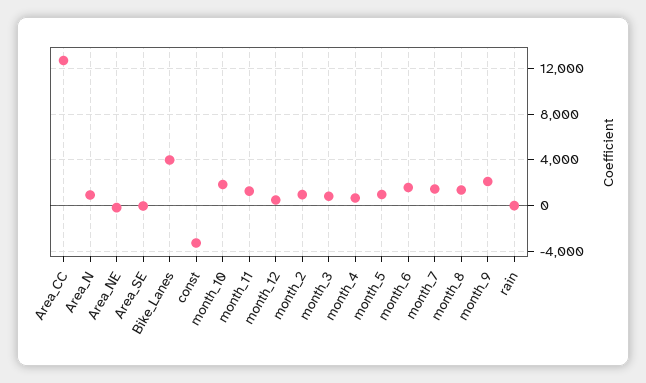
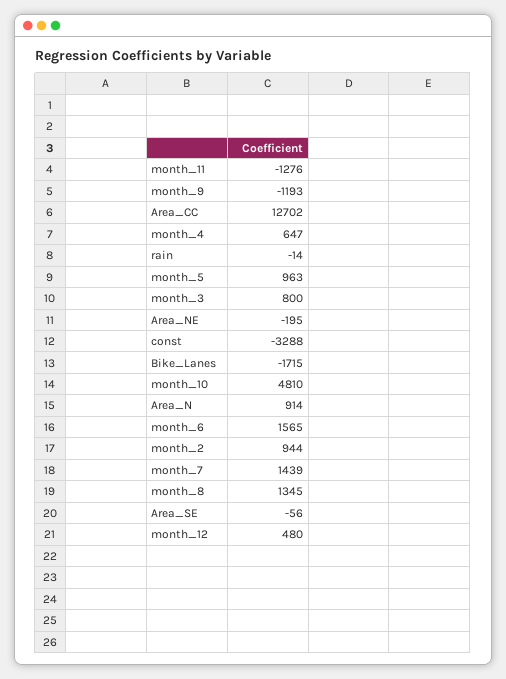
Bike_Lanes: 4000 -> -1715
month_10: 2000 -> 4810
month_11: 1000 -> -1276
month_9: 2000 -> -1193

